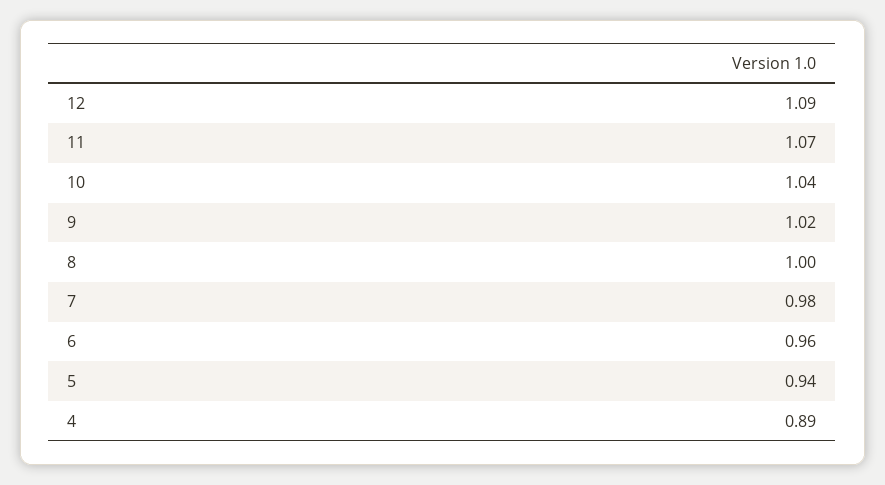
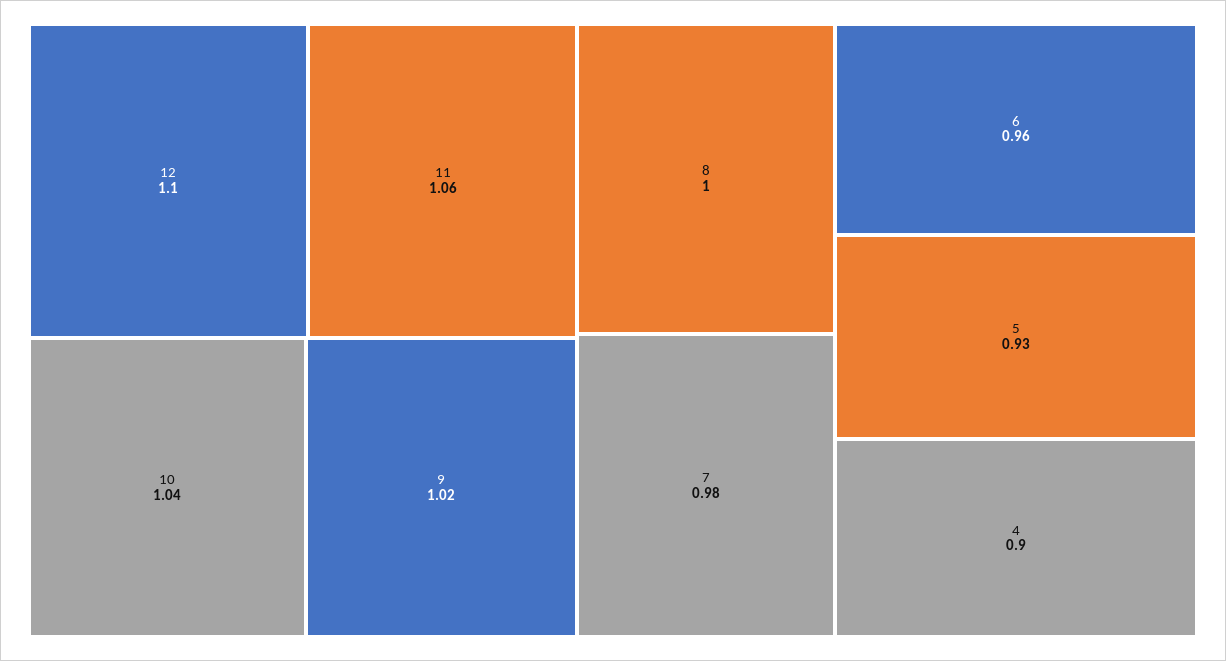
12: 1.09 -> 1.1
11: 1.07 -> 1.06
5: 0.94 -> 0.93
4: 0.89 -> 0.9

